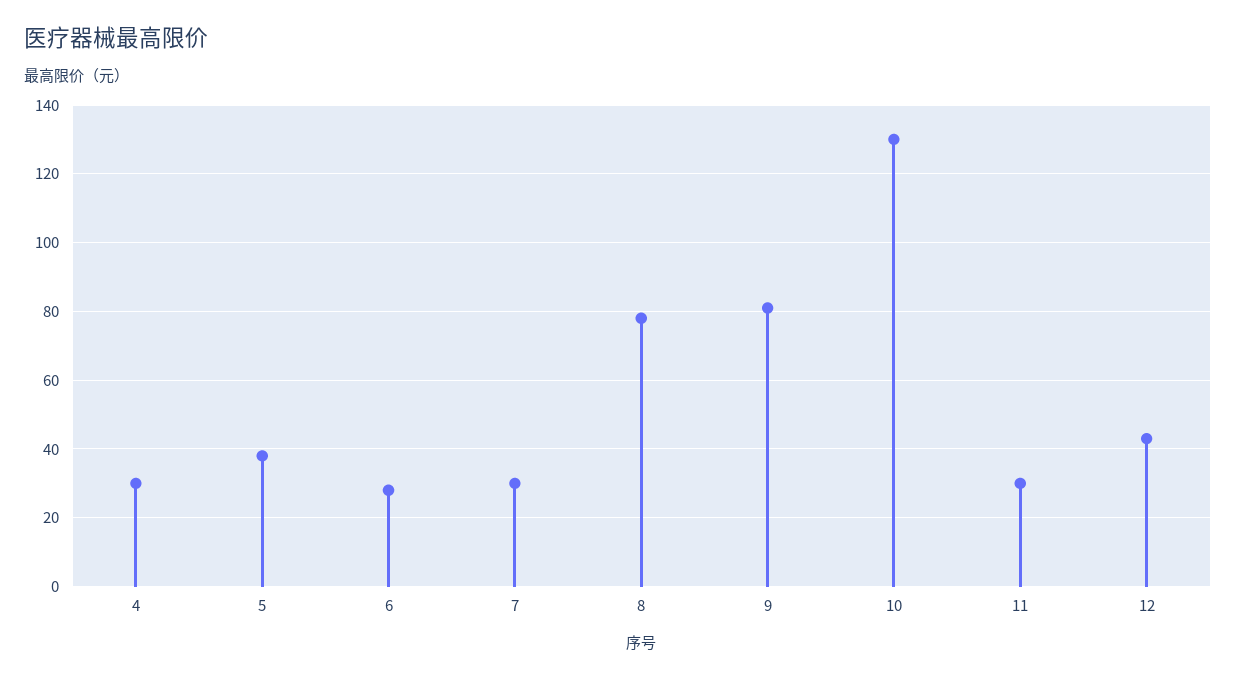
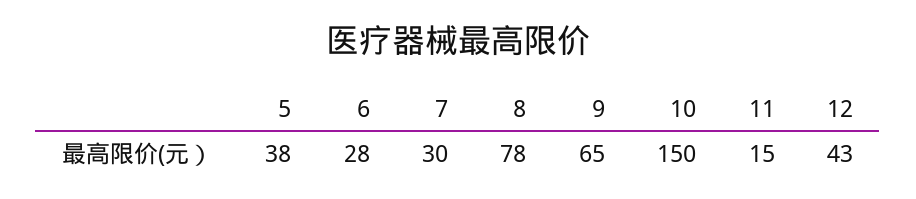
4: 30 -> none
9: 80 -> 65
10: 130 -> 150
11: 30 -> 15

